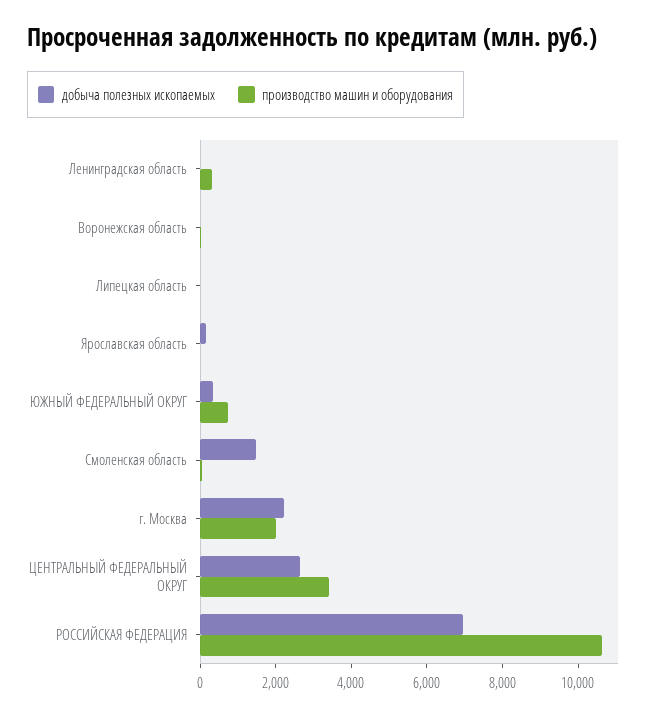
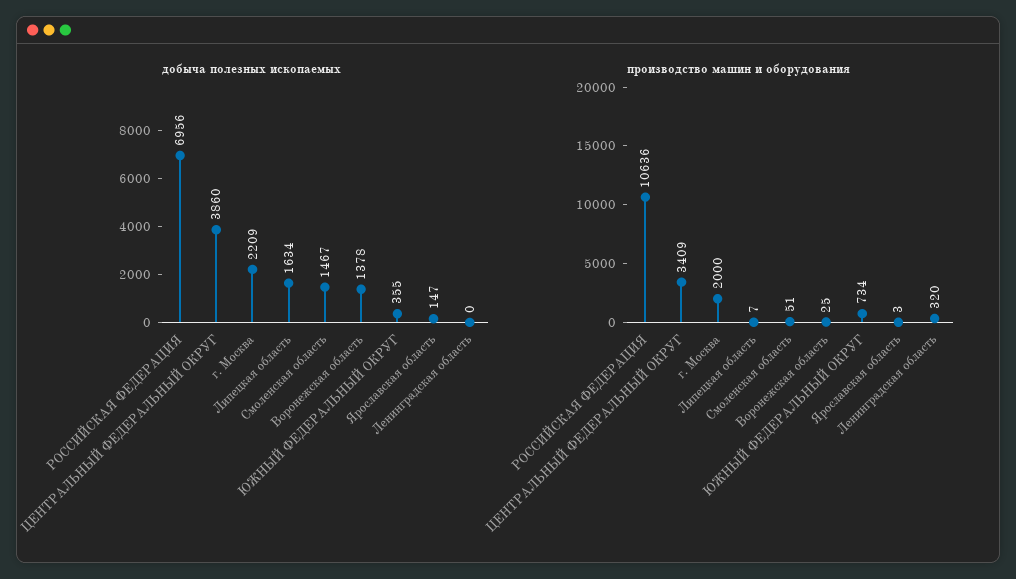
добыча полезных ископаемых, Воронежская область: 0 -> 1378
добыча полезных ископаемых, Липецкая область: 0 -> 1634
добыча полезных ископаемых, ЦЕНТРАЛЬНЫЙ ФЕДЕРАЛЬНЫЙ ОКРУГ: 2500 -> 3860

